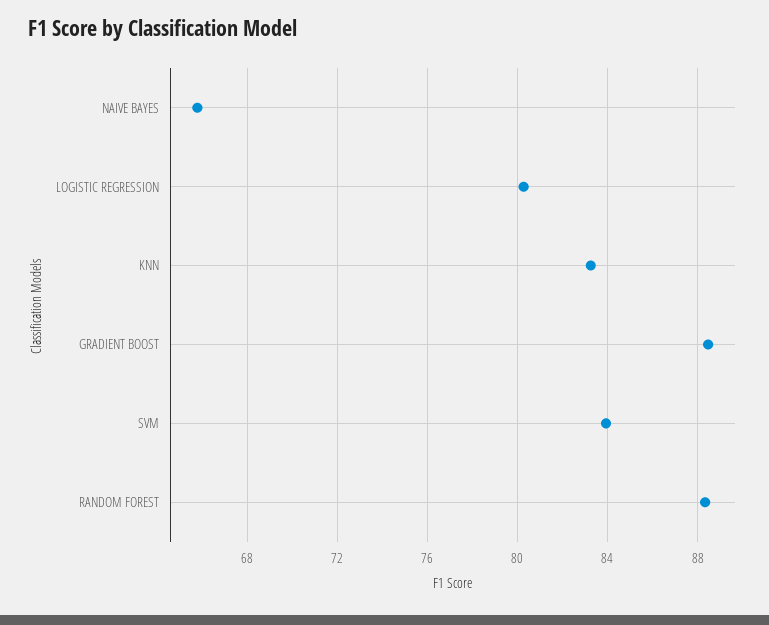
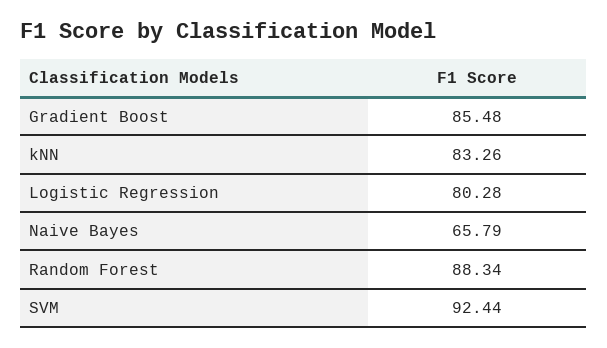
GRADIENT BOOST: 88.5 -> 85.48
SVM: 84 -> 92.44

